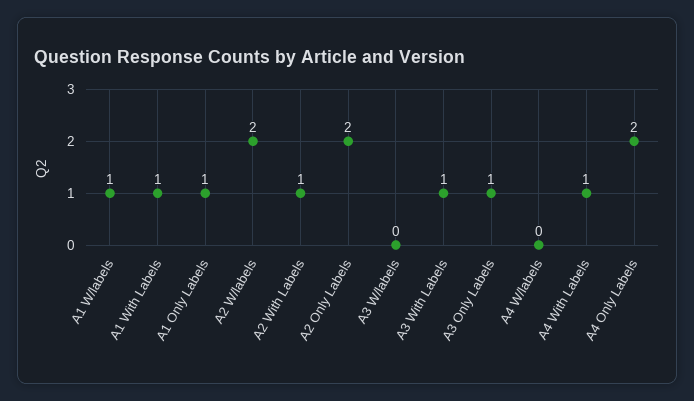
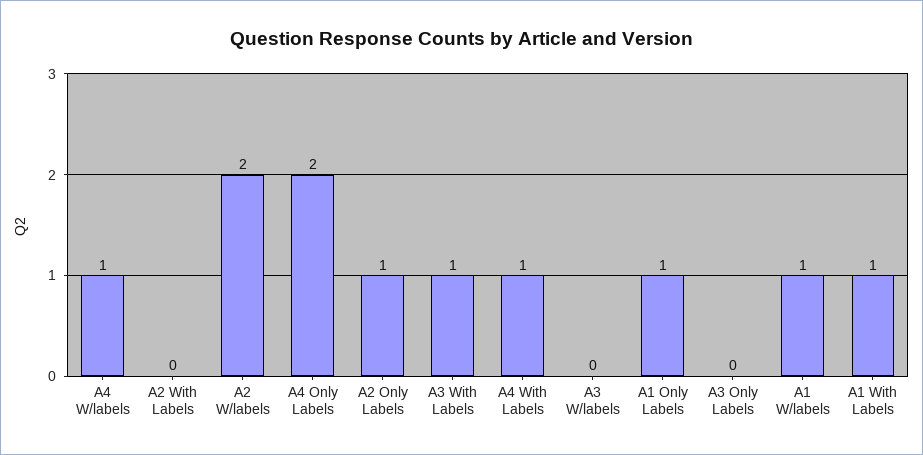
A2 With Labels: 1 -> 0
A2 Only Labels: 2 -> 1
A3 Only Labels: 1 -> 0
A4 W/labels: 0 -> 1

